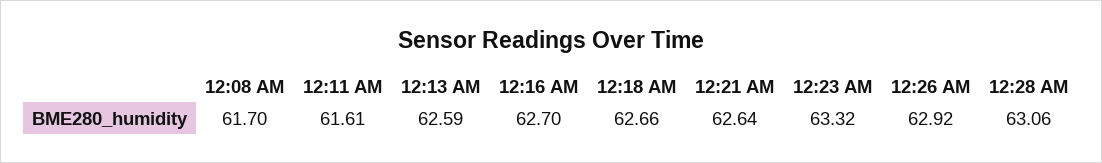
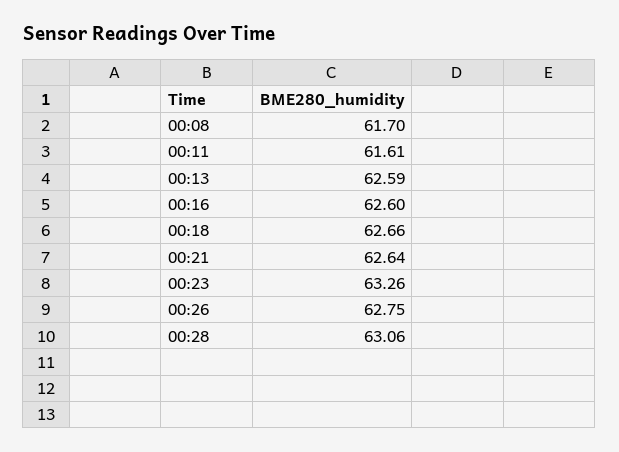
12:16 AM: 62.7 -> 62.6
12:23 AM: 63.32 -> 63.26
12:26 AM: 62.92 -> 62.75

